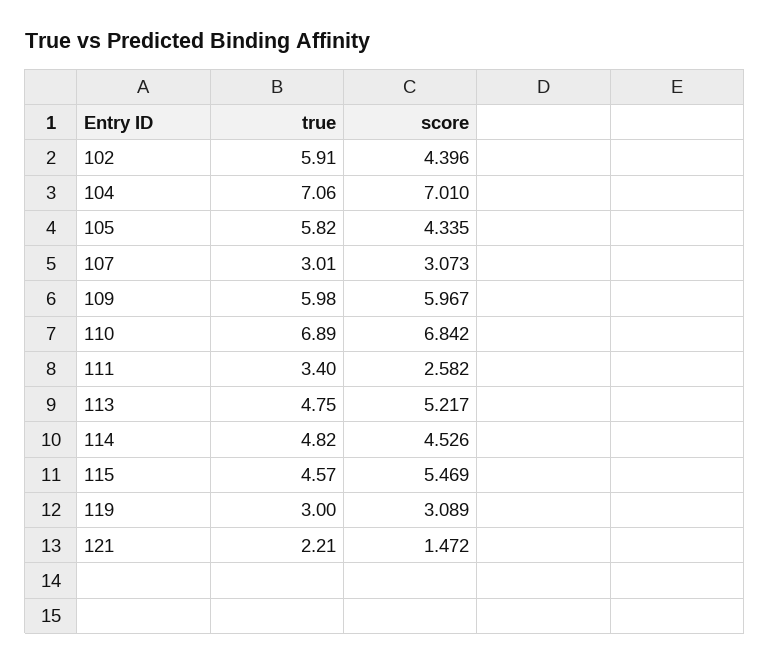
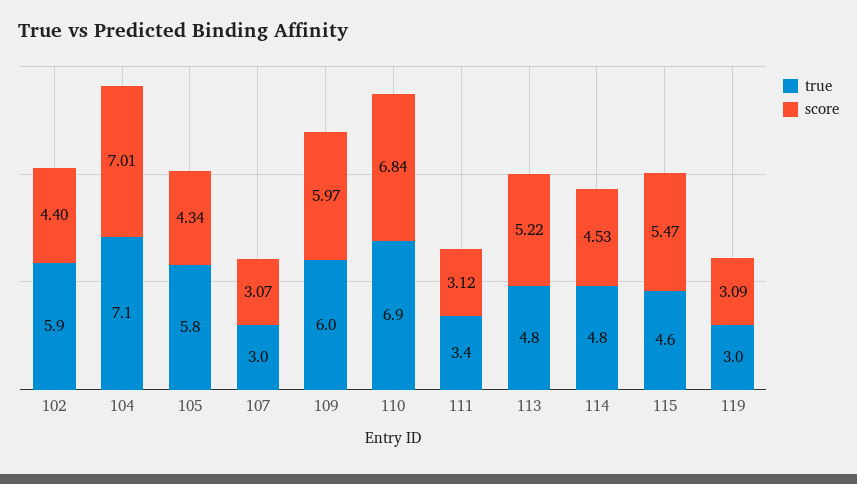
score, 111: 2.582 -> 3.12
true, 121: 2.21 -> none
score, 121: 1.472 -> none

